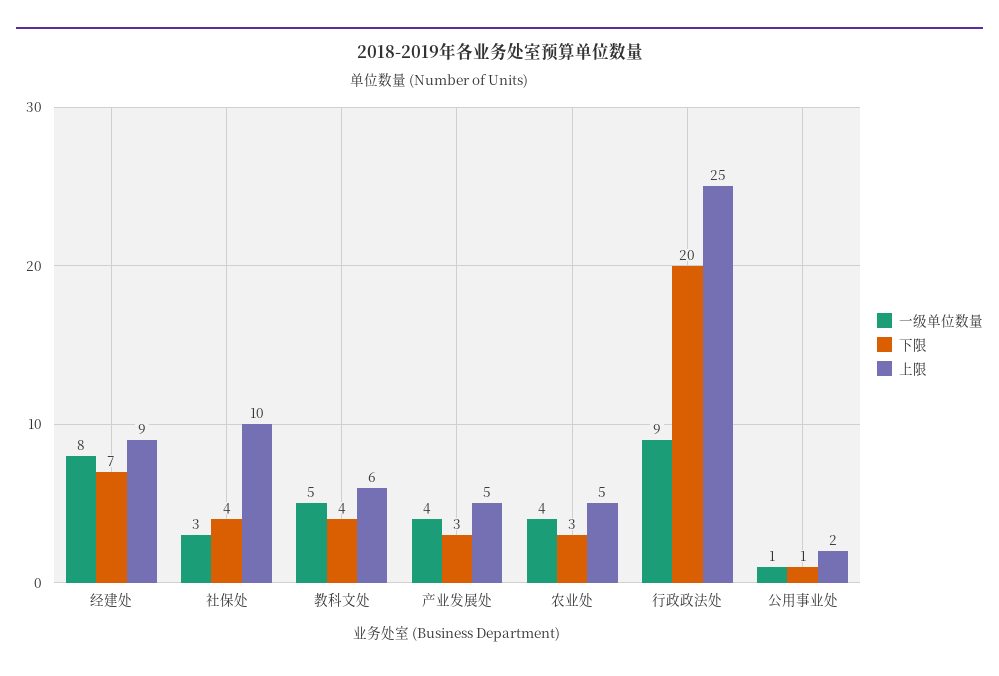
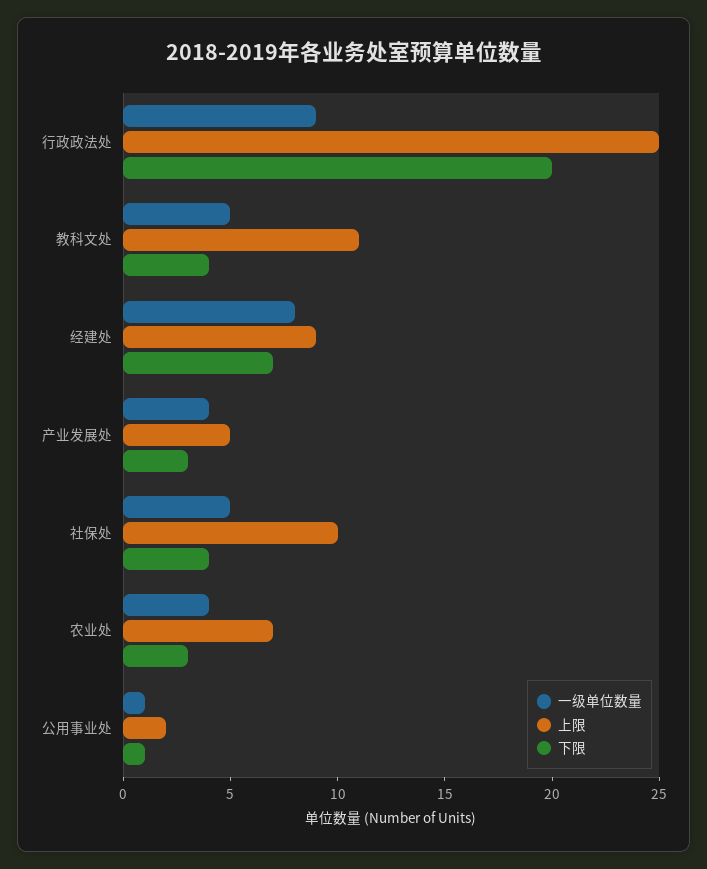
一级单位数量, 社保处: 3 -> 5
上限, 教科文处: 6 -> 11
上限, 农业处: 5 -> 7

